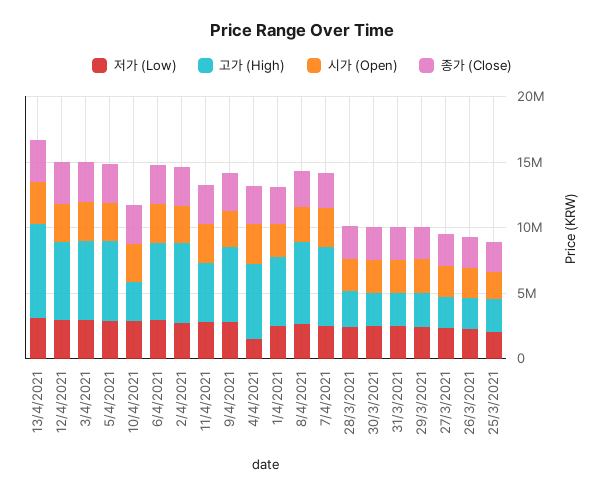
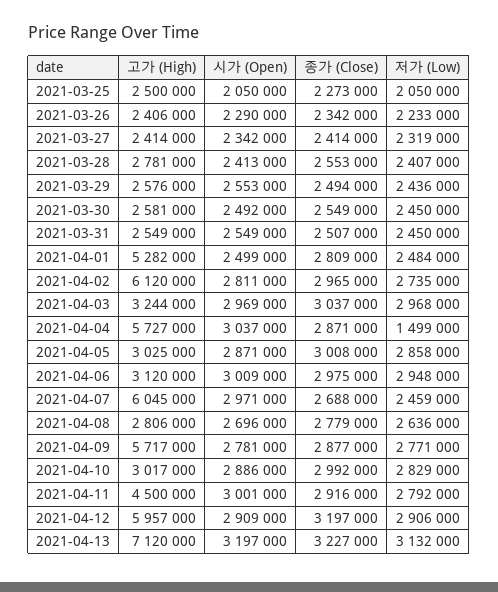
고가 (High), 3/4/2021: 6000000 -> 3244000
고가 (High), 5/4/2021: 6000000 -> 3025000
고가 (High), 6/4/2021: 6000000 -> 3120000
고가 (High), 8/4/2021: 6000000 -> 2806000

